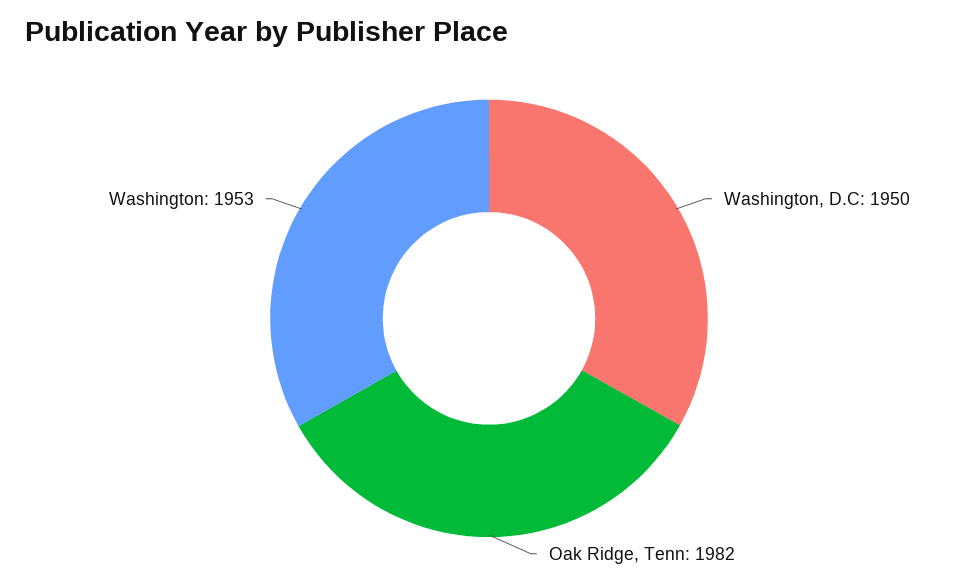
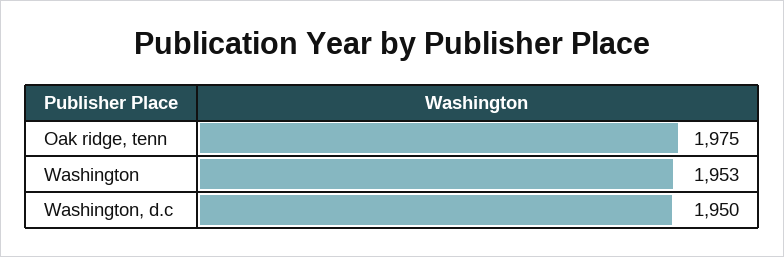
Oak Ridge, Tenn: 1982 -> 1975

